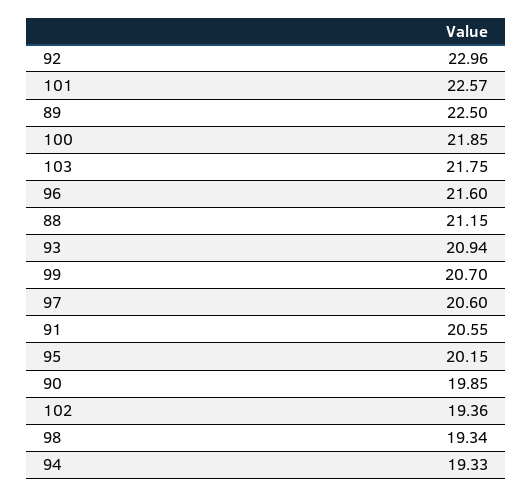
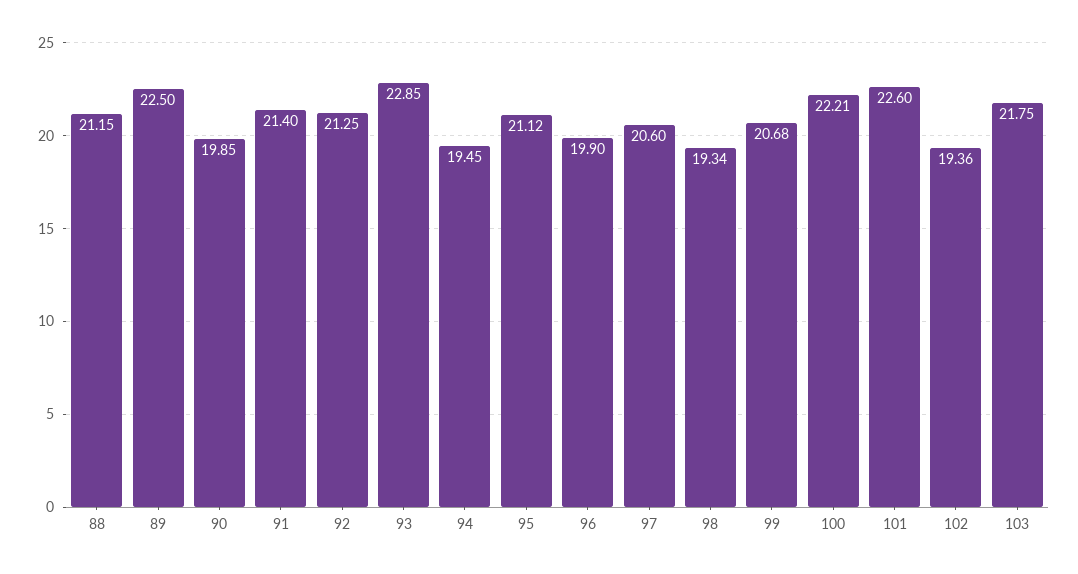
92: 22.96 -> 21.25
101: 22.57 -> 22.6
100: 21.85 -> 22.21
96: 21.6 -> 19.9
93: 20.94 -> 22.85
99: 20.7 -> 20.68
91: 20.55 -> 21.4
95: 20.15 -> 21.12
94: 19.33 -> 19.45

